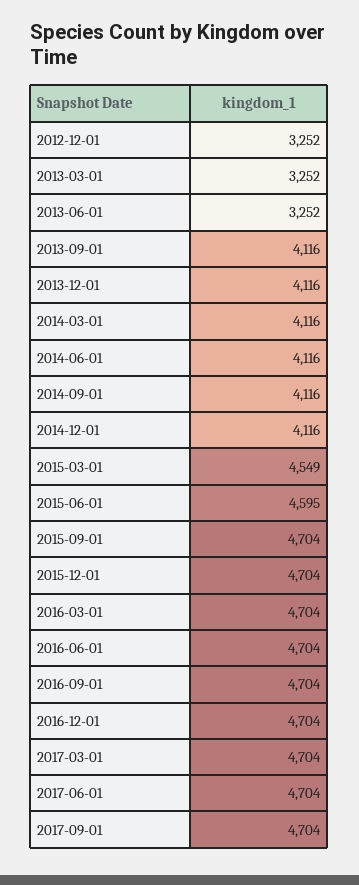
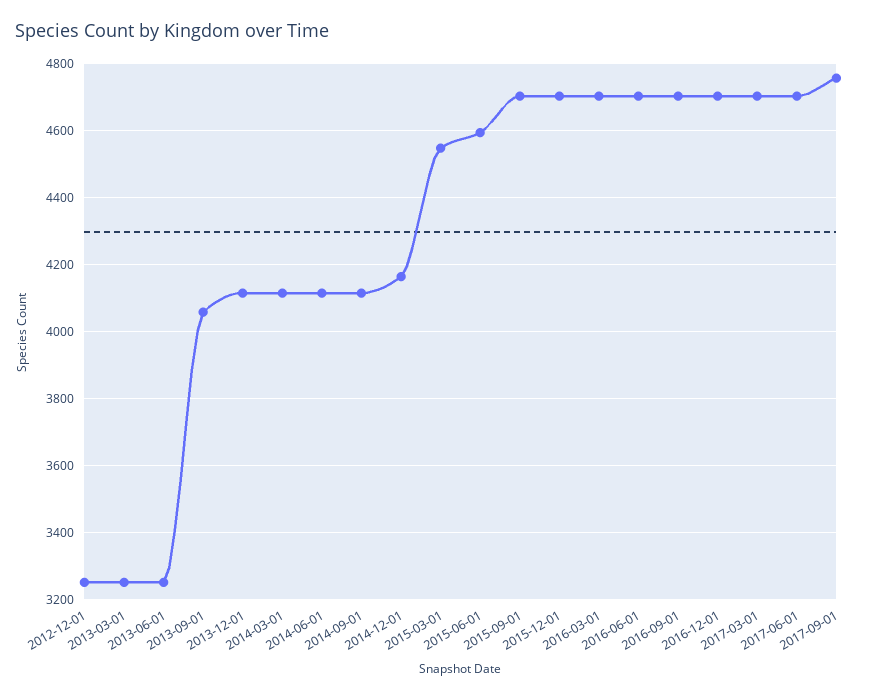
2013-09-01: 4116 -> 4060
2014-12-01: 4116 -> 4160
2017-09-01: 4704 -> 4760

